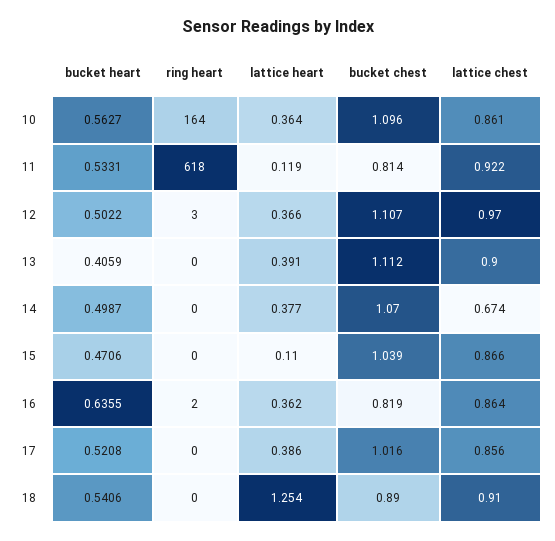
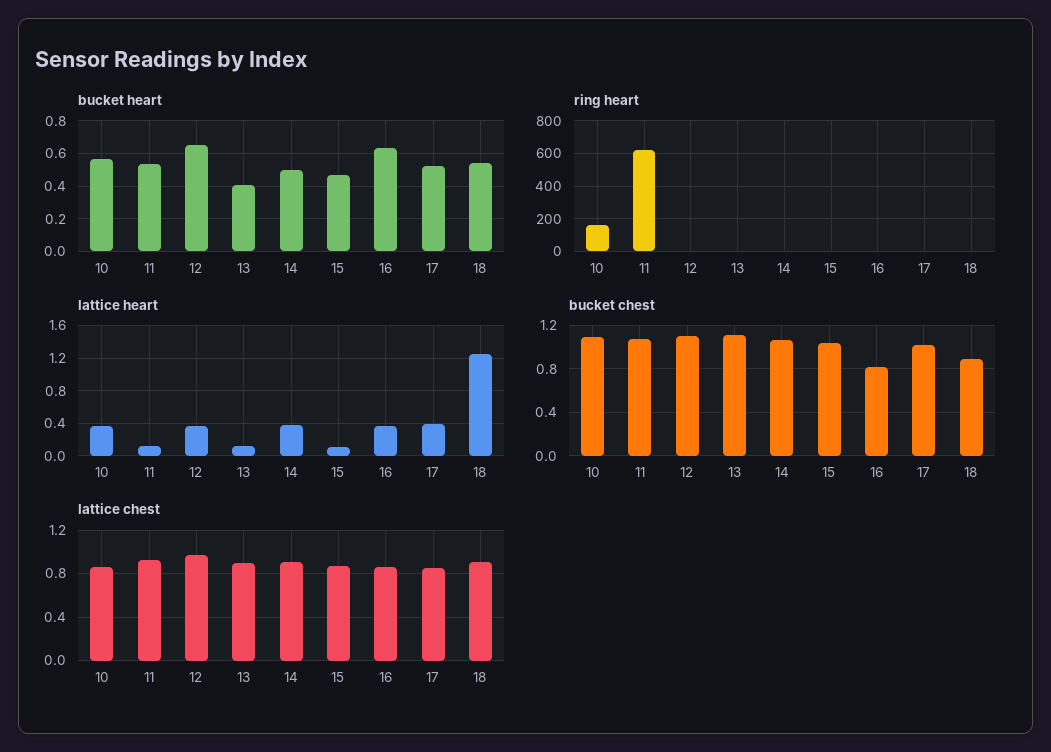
bucket chest, 11: 0.814 -> 1.1
bucket heart, 12: 0.5022 -> 0.65
lattice heart, 13: 0.391 -> 0.1
lattice chest, 14: 0.674 -> 0.9

